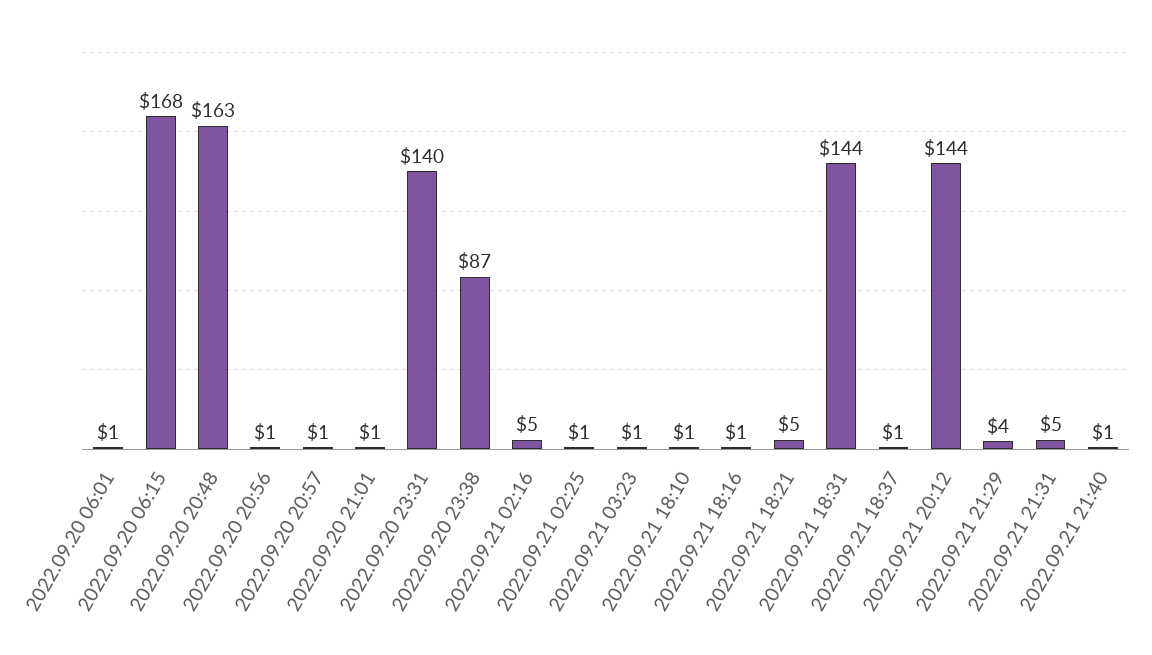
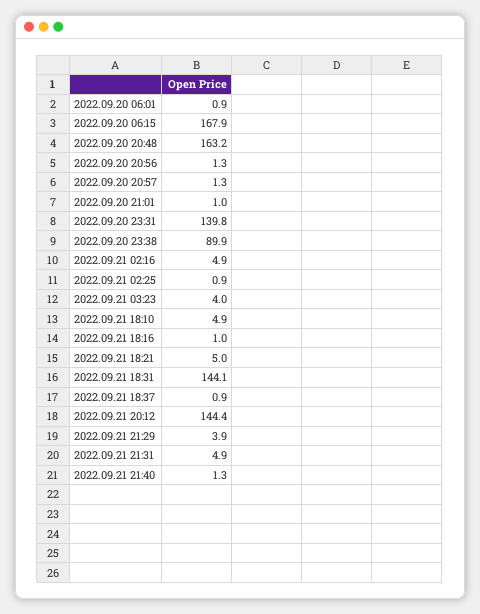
2022.09.20 23:38: 87 -> 89.9
2022.09.21 03:23: 1 -> 4
2022.09.21 18:10: 1 -> 4.9

